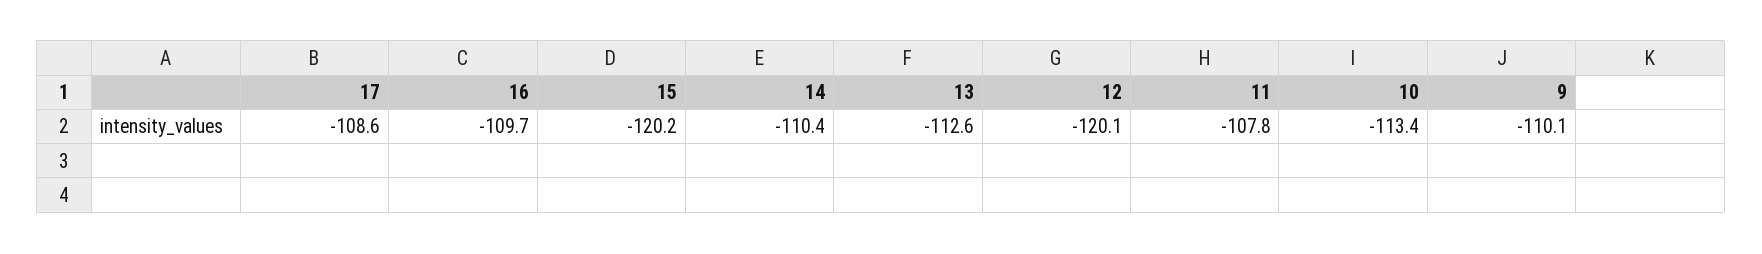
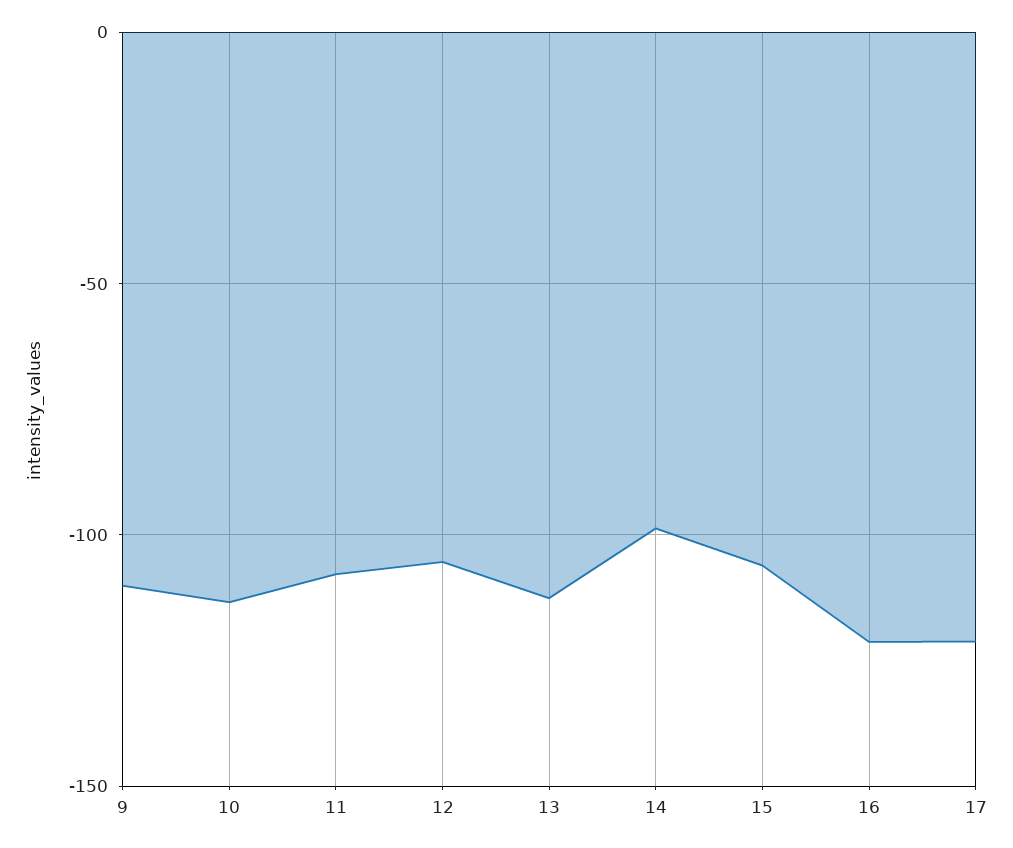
17: -108.6 -> -120
16: -109.7 -> -120
15: -120.2 -> -105
14: -110.4 -> -100
12: -120.1 -> -105

